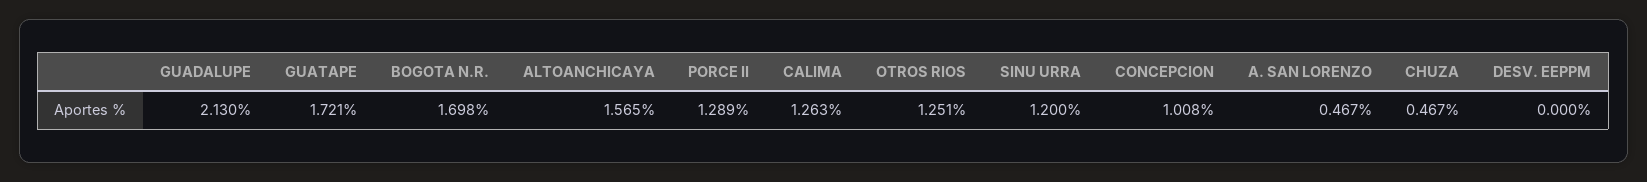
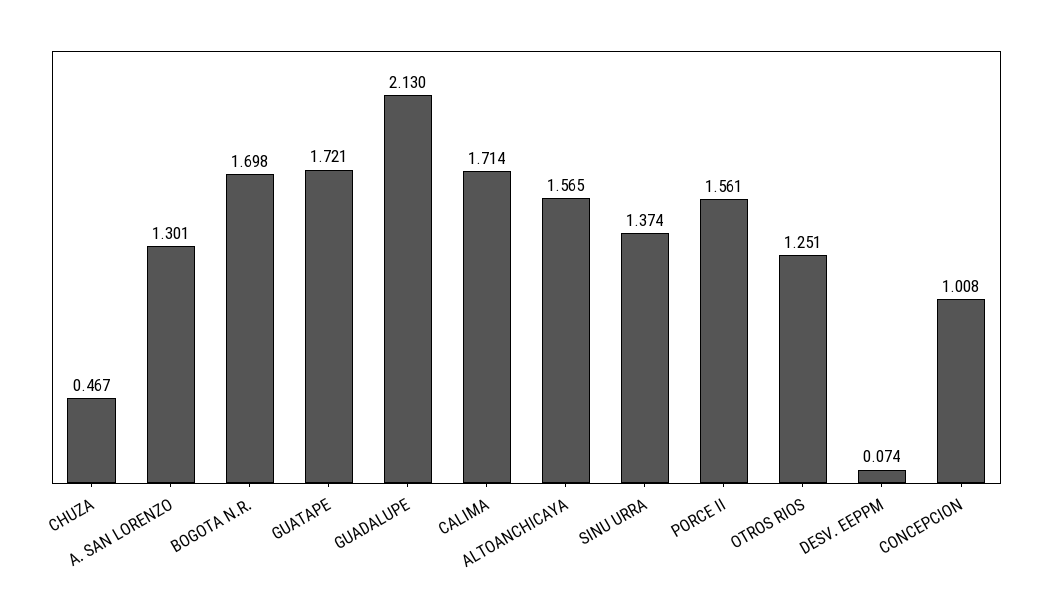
PORCE II: 1.289 -> 1.561
CALIMA: 1.263 -> 1.714
SINU URRA: 1.2 -> 1.374
A. SAN LORENZO: 0.467 -> 1.301
DESV. EEPPM: 0 -> 0.074

